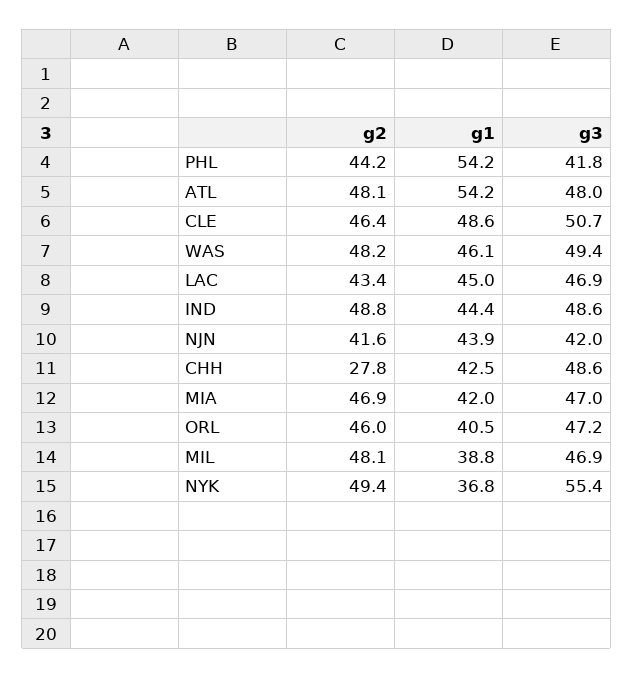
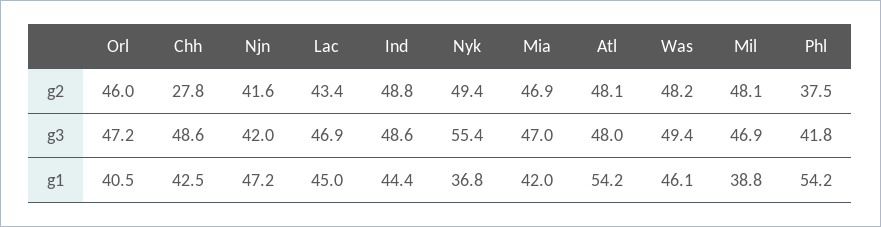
g2, PHL: 44.2 -> 37.5
g2, CLE: 46.4 -> none
g1, CLE: 48.6 -> none
g3, CLE: 50.7 -> none
g1, NJN: 43.9 -> 47.2

